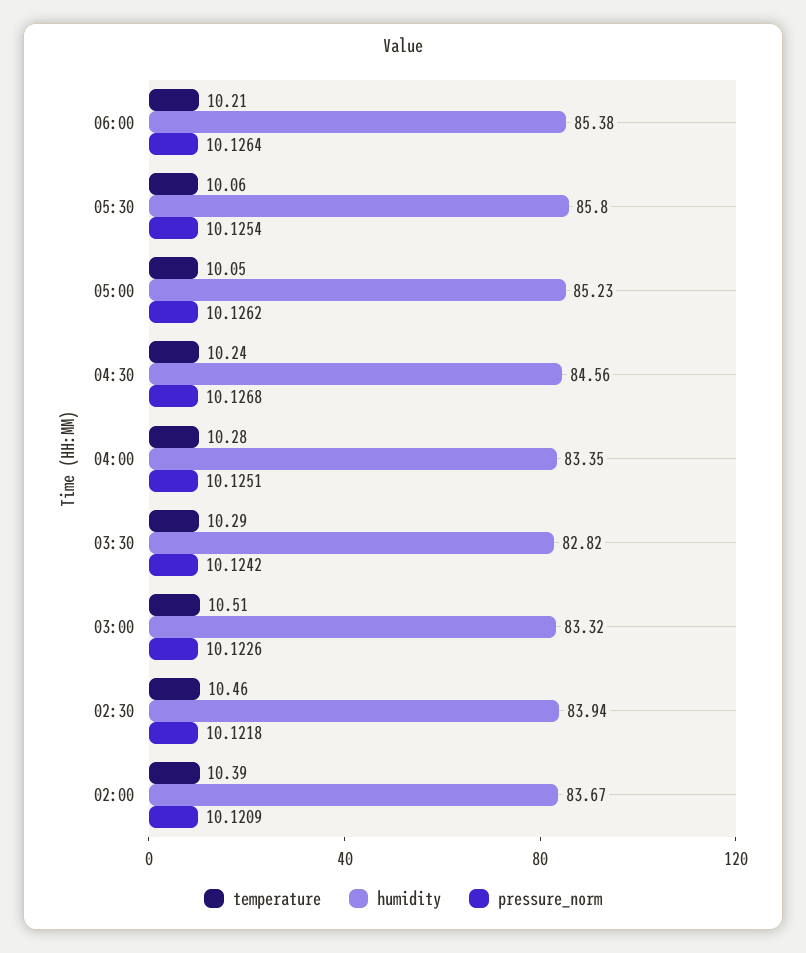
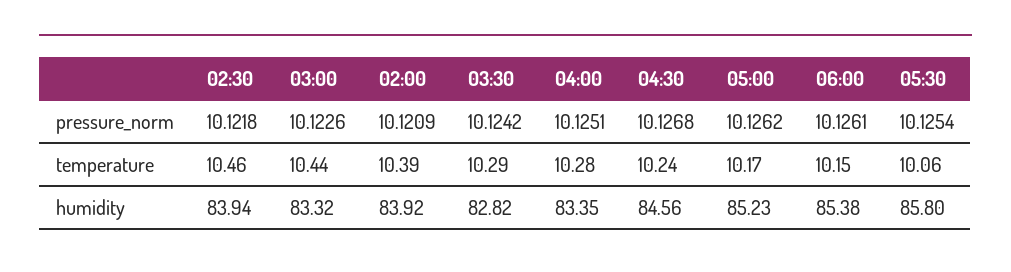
temperature, 06:00: 10.21 -> 10.15
pressure_norm, 06:00: 10.1264 -> 10.1261
temperature, 05:00: 10.05 -> 10.17
temperature, 03:00: 10.51 -> 10.44
humidity, 02:00: 83.67 -> 83.92

